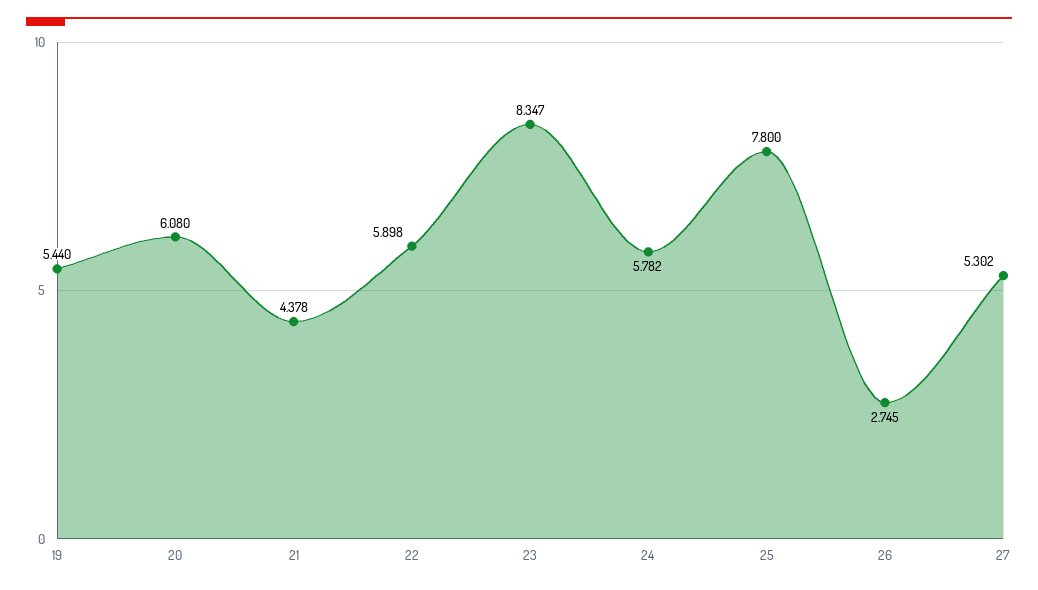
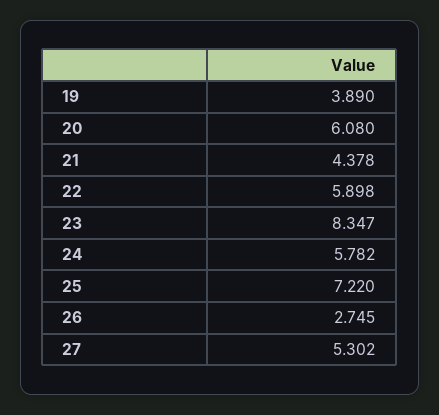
19: 5.44 -> 3.89
25: 7.8 -> 7.22

